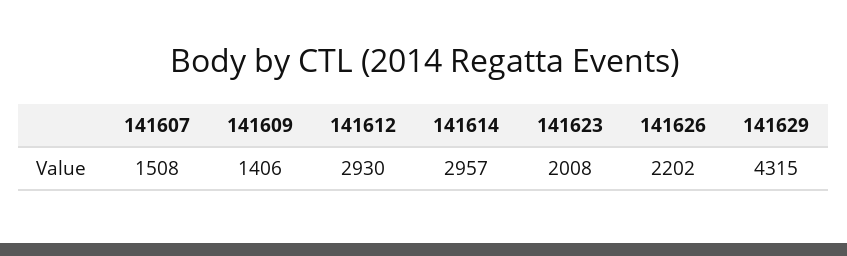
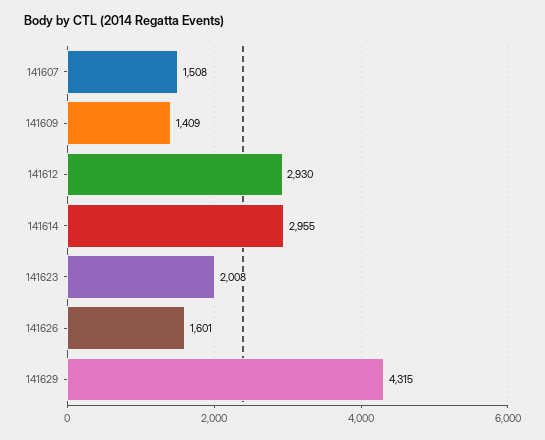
141609: 1406 -> 1409
141614: 2957 -> 2955
141626: 2202 -> 1601

